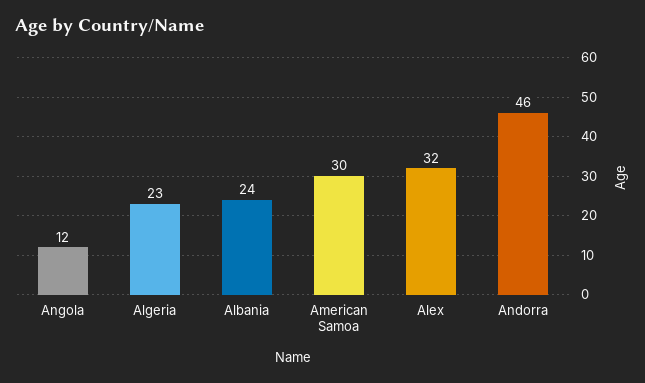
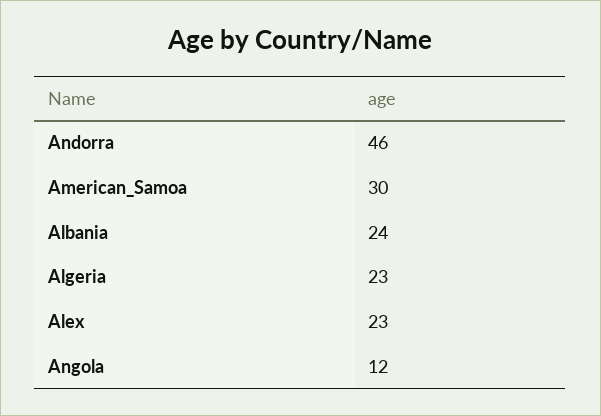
Alex: 32 -> 23

